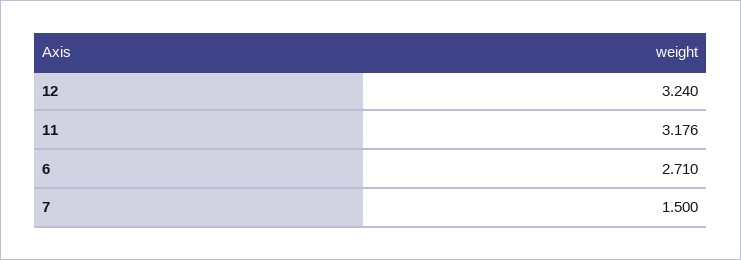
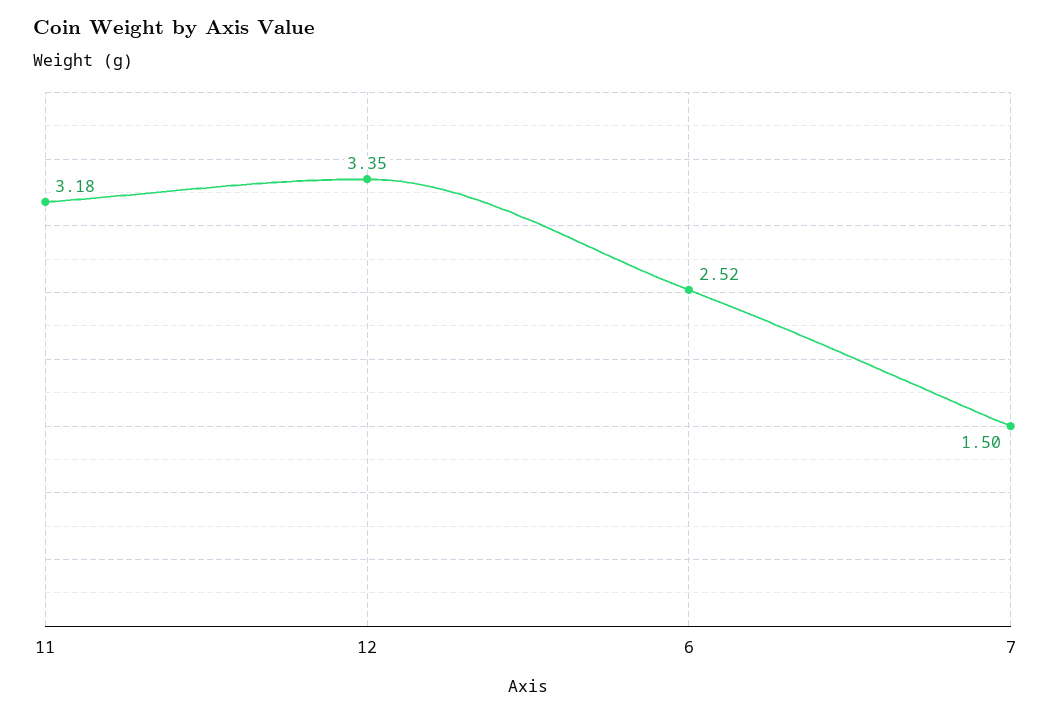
12: 3.24 -> 3.35
6: 2.71 -> 2.52

